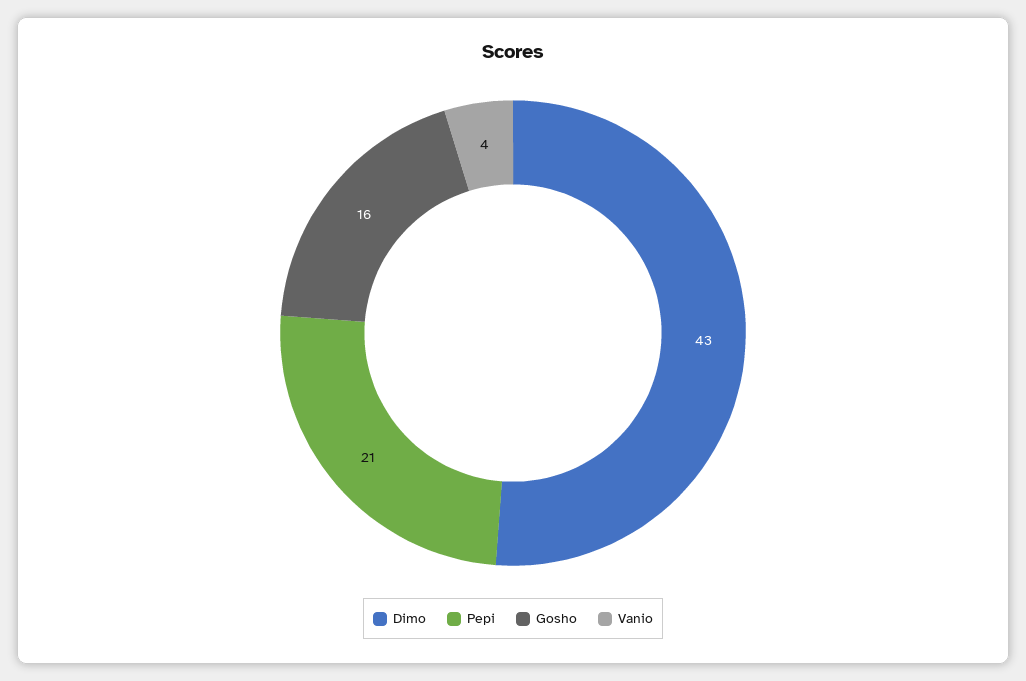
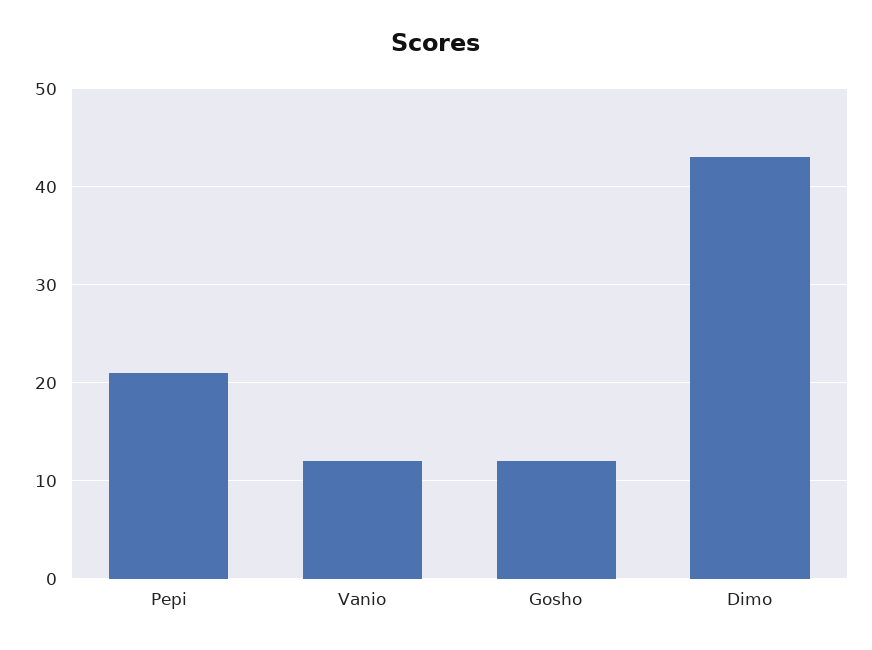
Gosho: 16 -> 12
Vanio: 4 -> 12

